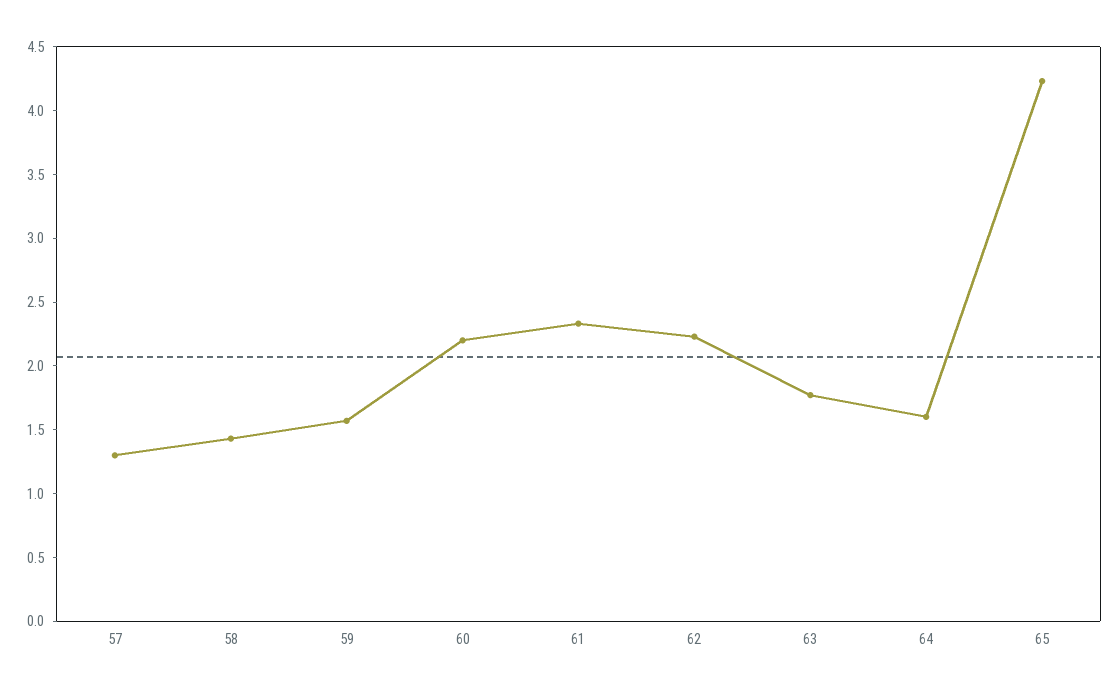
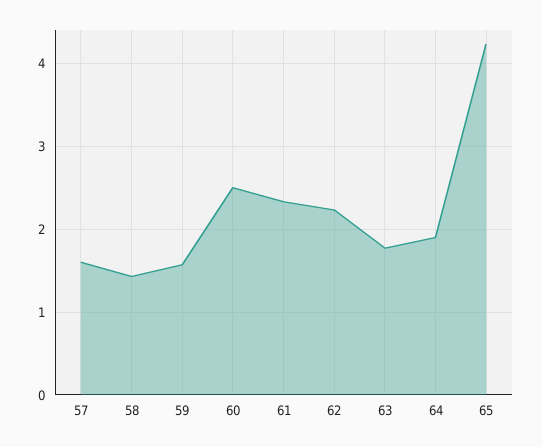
57: 1.3 -> 1.6
60: 2.2 -> 2.5
64: 1.6 -> 1.9

